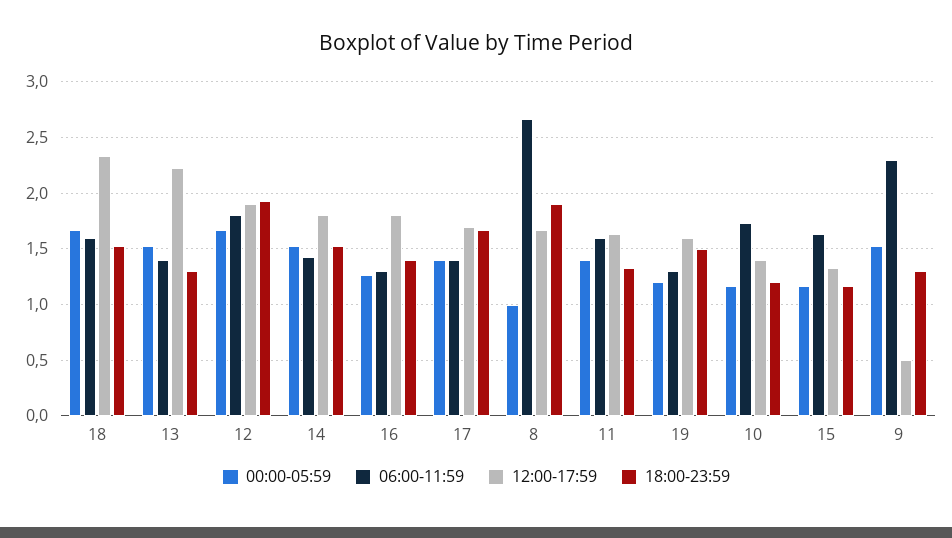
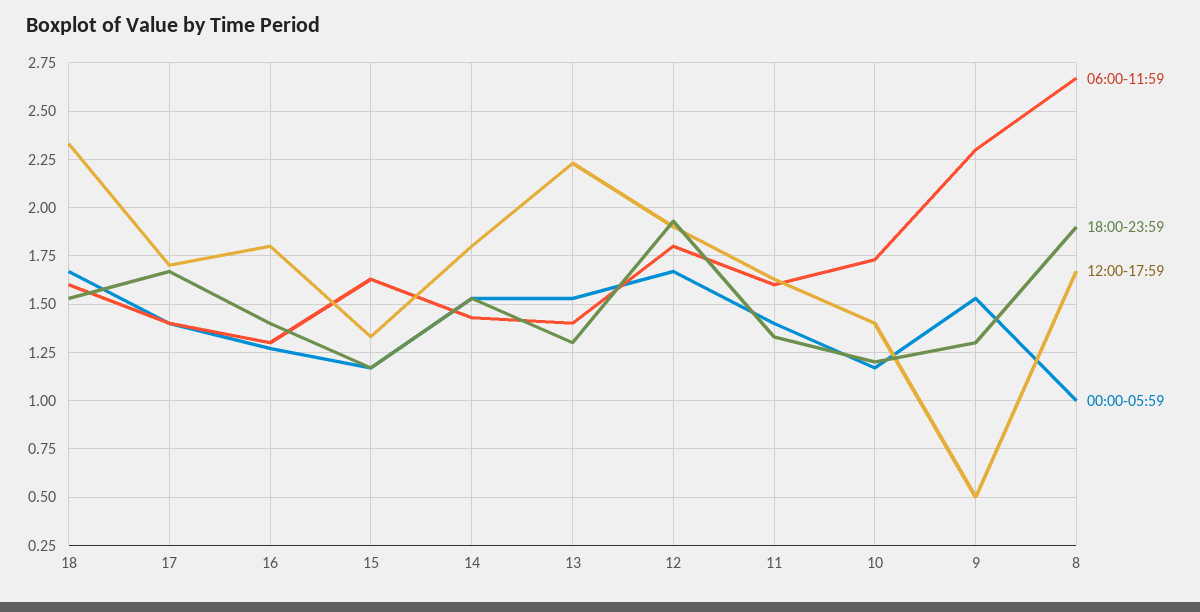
00:00-05:59, 19: 1.2 -> none
06:00-11:59, 19: 1.3 -> none
12:00-17:59, 19: 1.6 -> none
18:00-23:59, 19: 1.5 -> none

